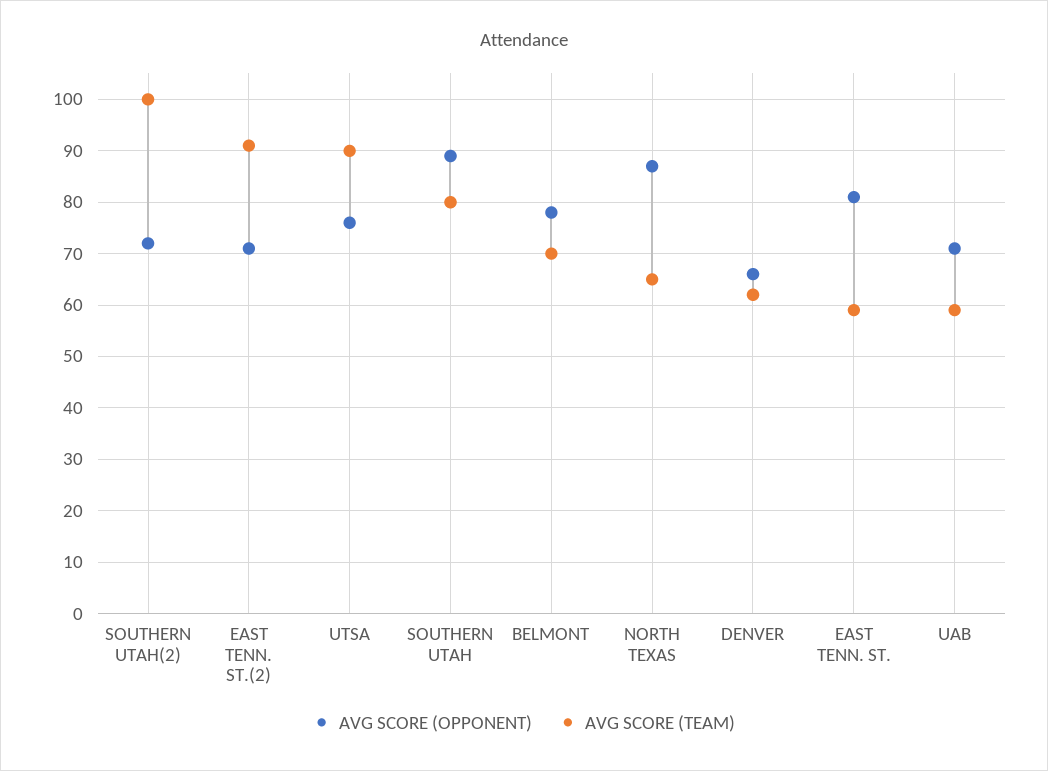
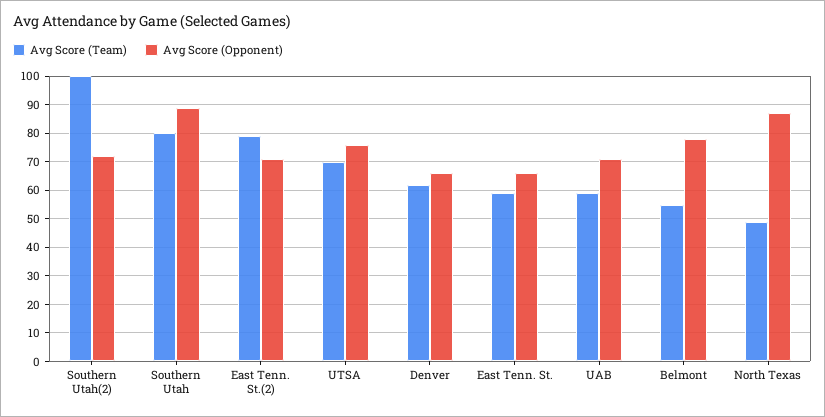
AVG SCORE (TEAM), EAST TENN. ST.(2): 90 -> 80
AVG SCORE (TEAM), UTSA: 90 -> 70
AVG SCORE (TEAM), BELMONT: 70 -> 55
AVG SCORE (TEAM), NORTH TEXAS: 65 -> 50
AVG SCORE (OPPONENT), EAST TENN. ST.: 80 -> 65

